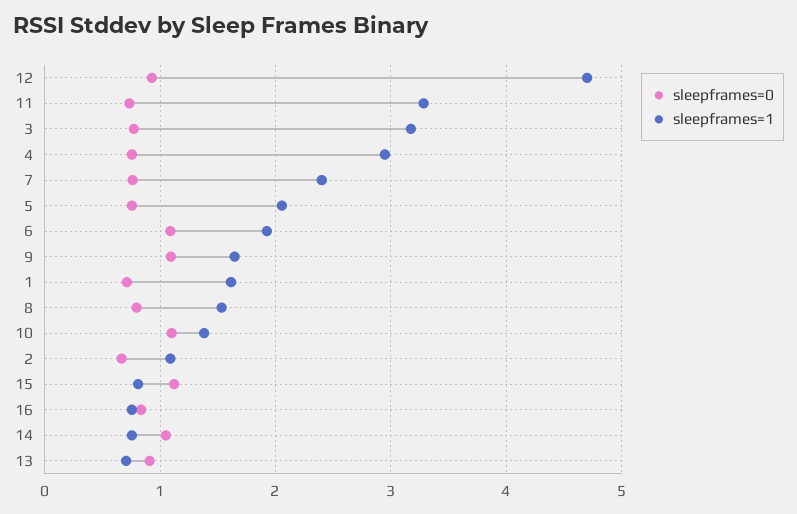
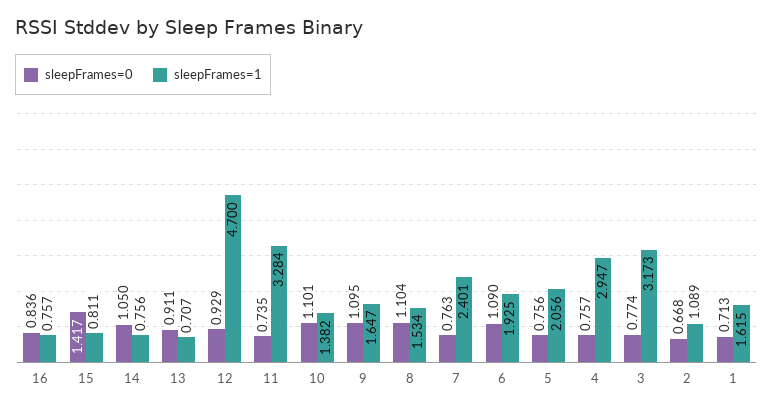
sleepframes=0, 8: 0.8 -> 1.104
sleepframes=0, 15: 1.1 -> 1.417

